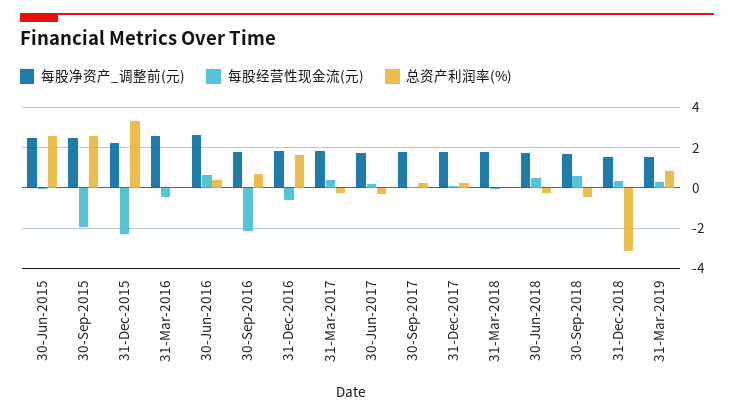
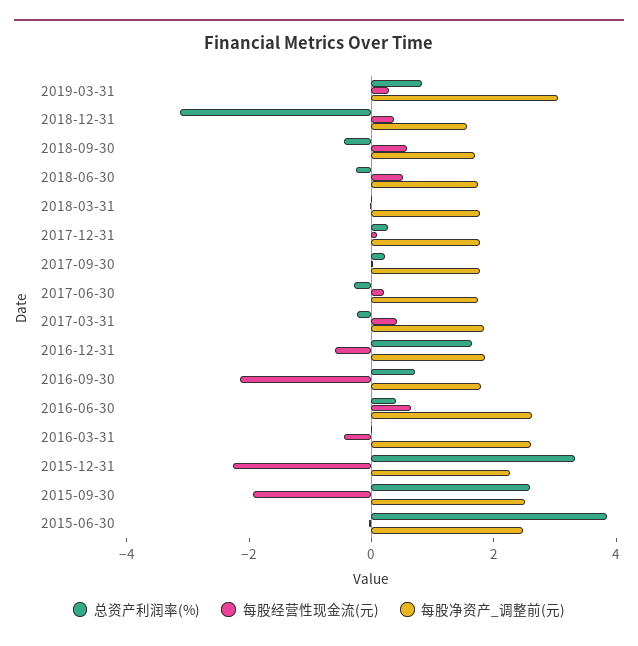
总资产利润率(%), 30-Jun-2015: 2.5 -> 4
每股净资产_调整前(元), 31-Mar-2019: 1.5 -> 3

